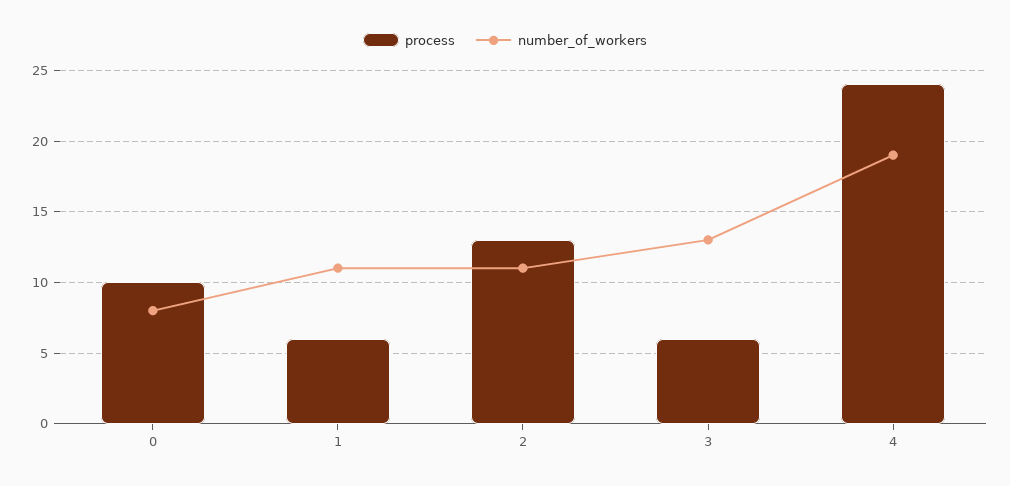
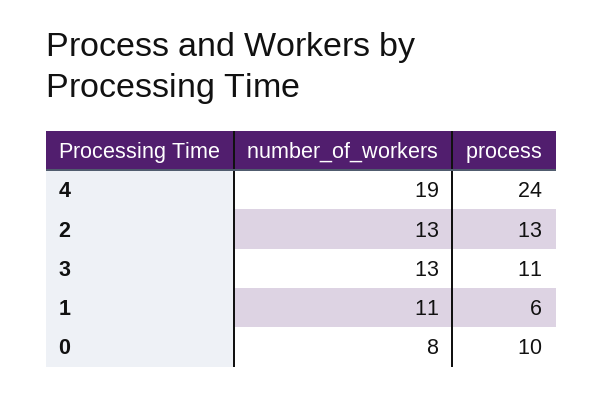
number_of_workers, 2: 11 -> 13
process, 3: 6 -> 11

